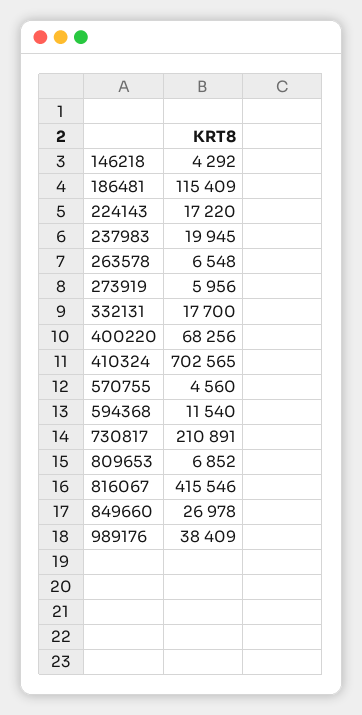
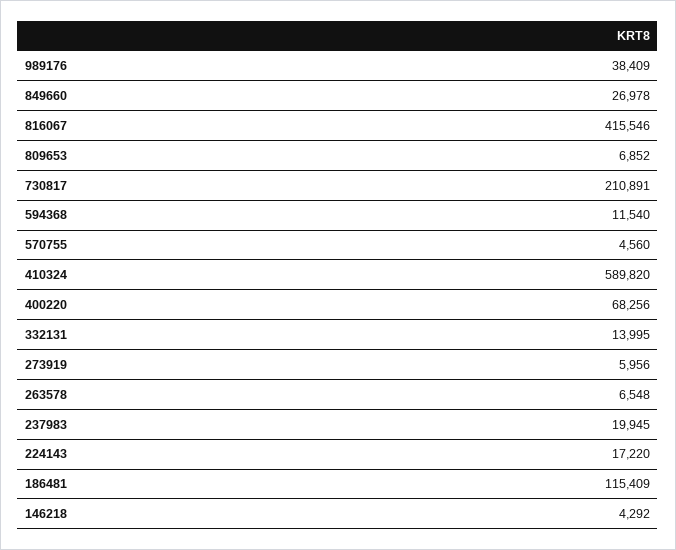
332131: 17700 -> 13995
410324: 702565 -> 589820

